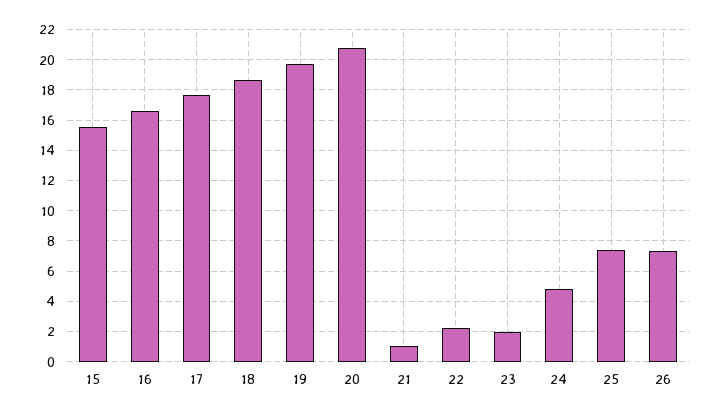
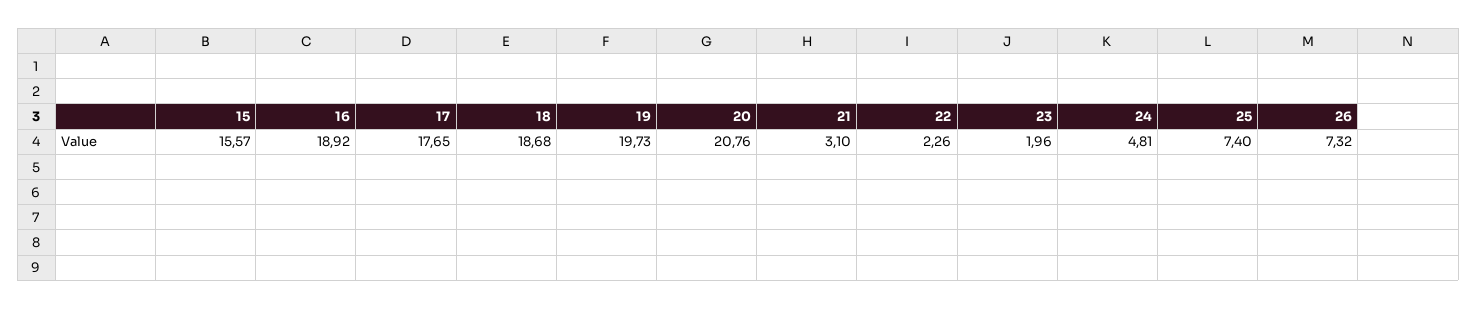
16: 16.5 -> 18.92
21: 1 -> 3.1

